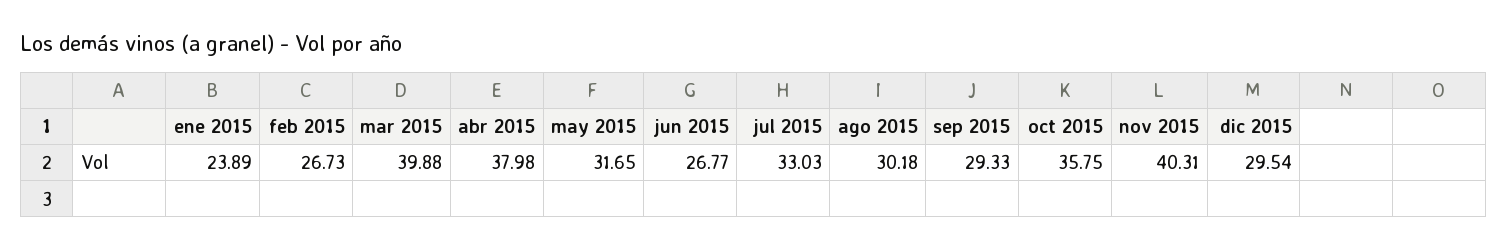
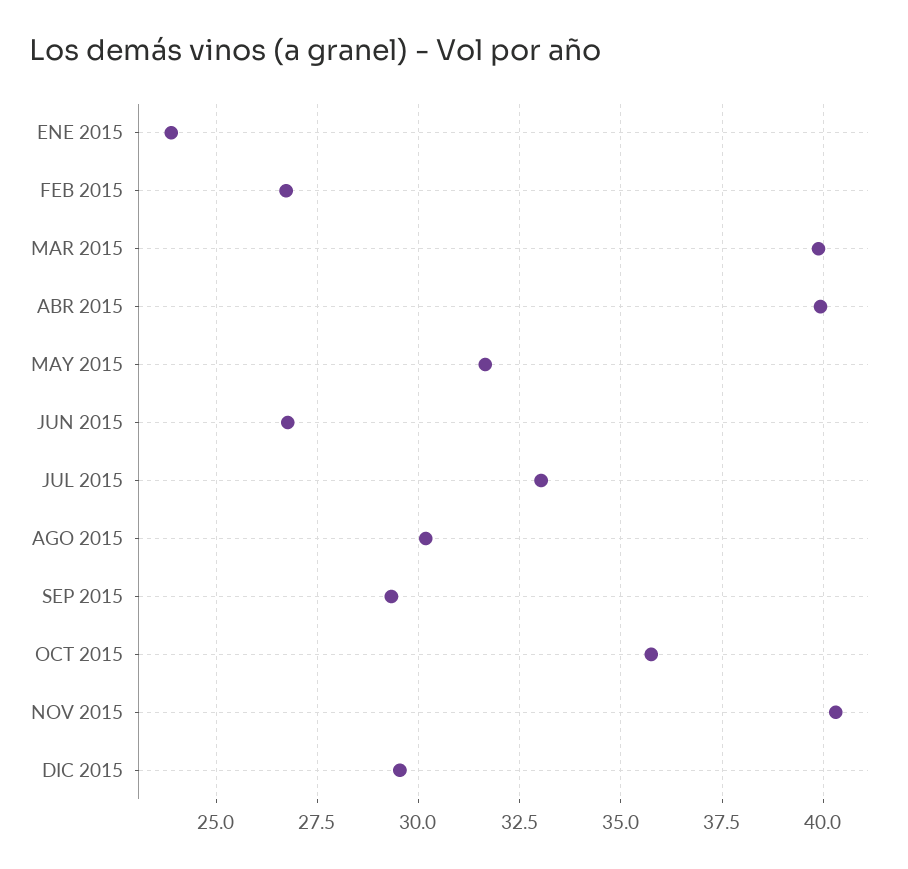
abr 2015: 37.98 -> 40

